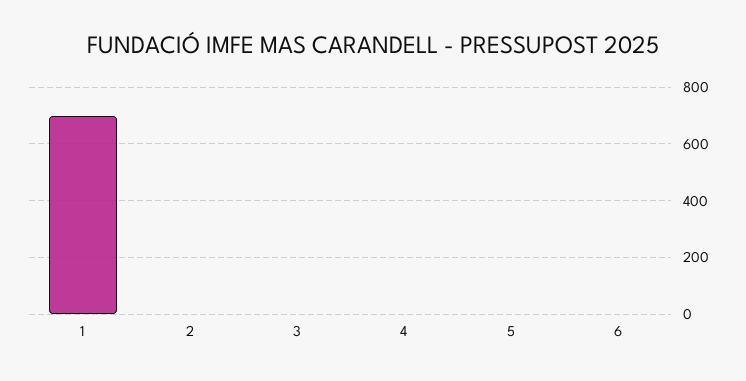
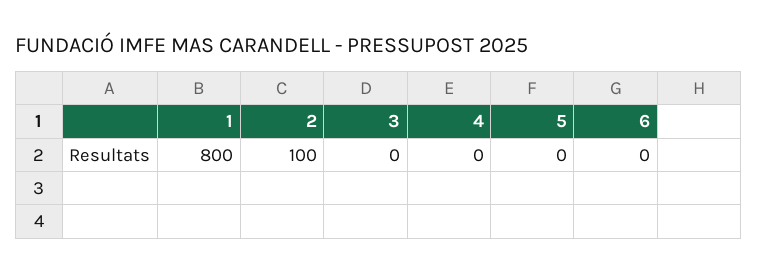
1: 700 -> 800
2: 0 -> 100

